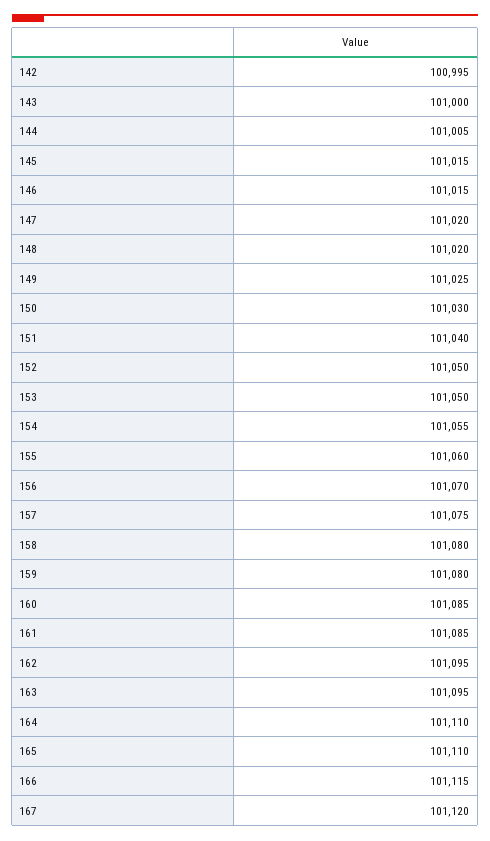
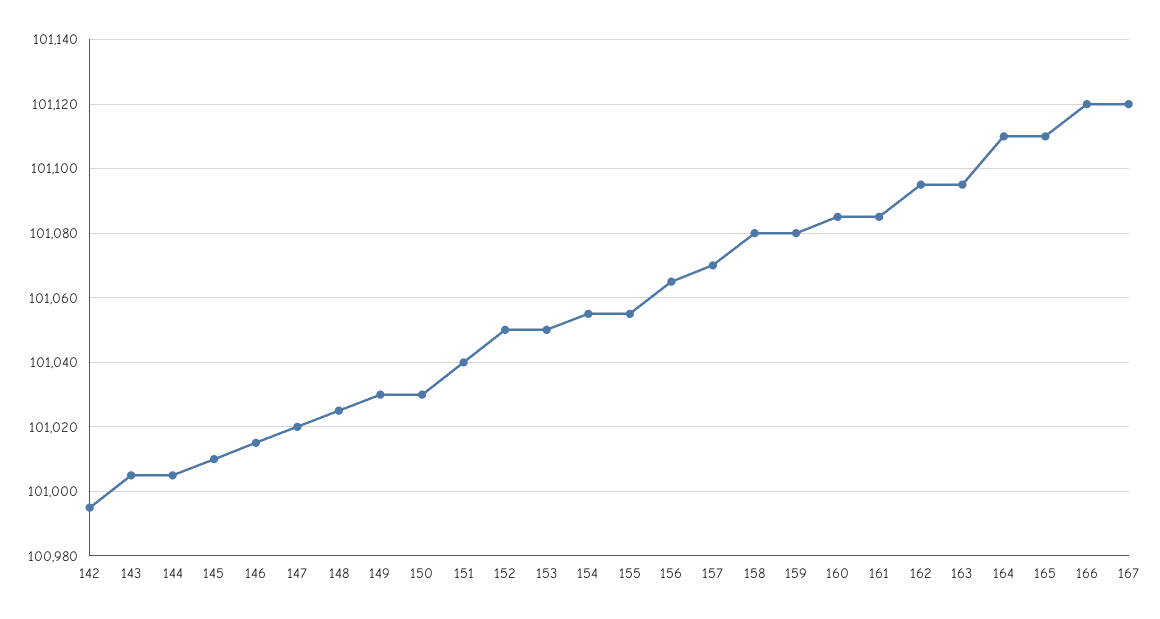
143: 101000 -> 101005
145: 101015 -> 101010
148: 101020 -> 101025
149: 101025 -> 101030
155: 101060 -> 101055
156: 101070 -> 101065
157: 101075 -> 101070
166: 101115 -> 101120

